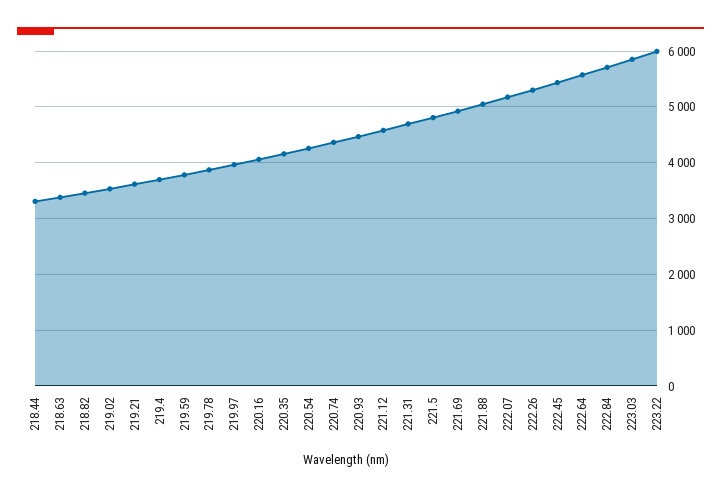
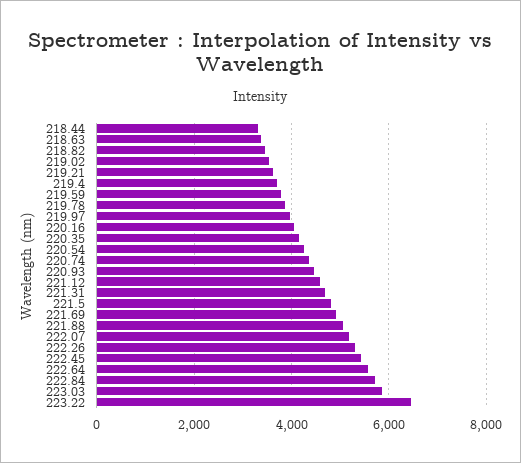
223.22: 6000 -> 6400

